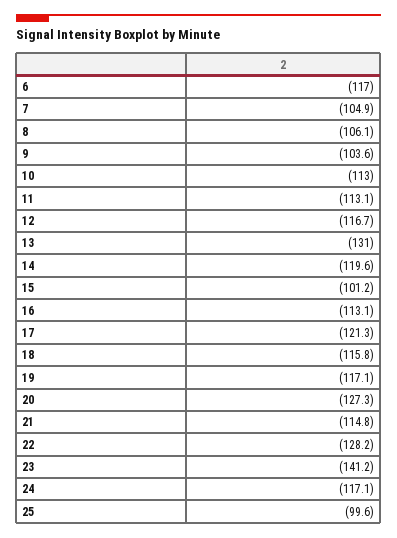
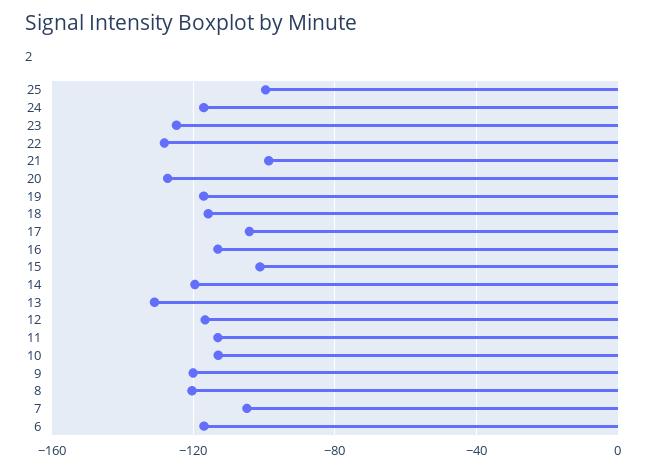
8: -106.1 -> -120
9: -103.6 -> -120
17: -121.3 -> -105
21: -114.8 -> -100
23: -141.2 -> -125

